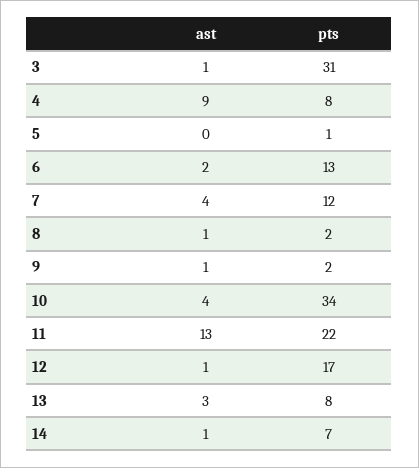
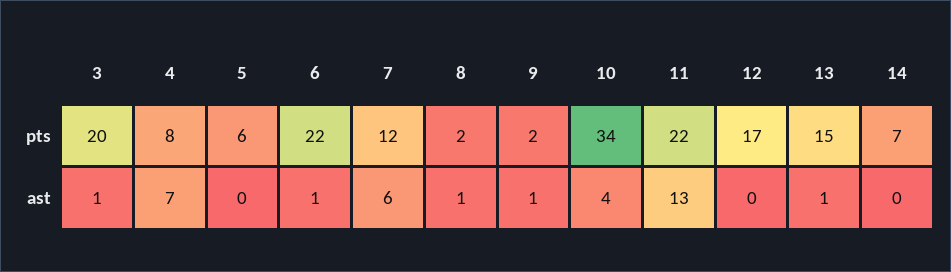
pts, 3: 31 -> 20
ast, 4: 9 -> 7
pts, 5: 1 -> 6
ast, 6: 2 -> 1
pts, 6: 13 -> 22
ast, 7: 4 -> 6
ast, 12: 1 -> 0
ast, 13: 3 -> 1
pts, 13: 8 -> 15
ast, 14: 1 -> 0

